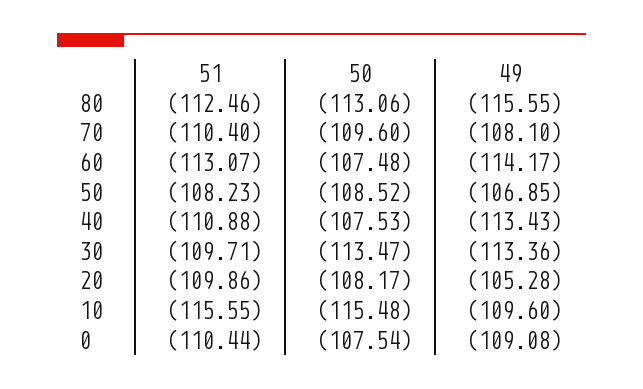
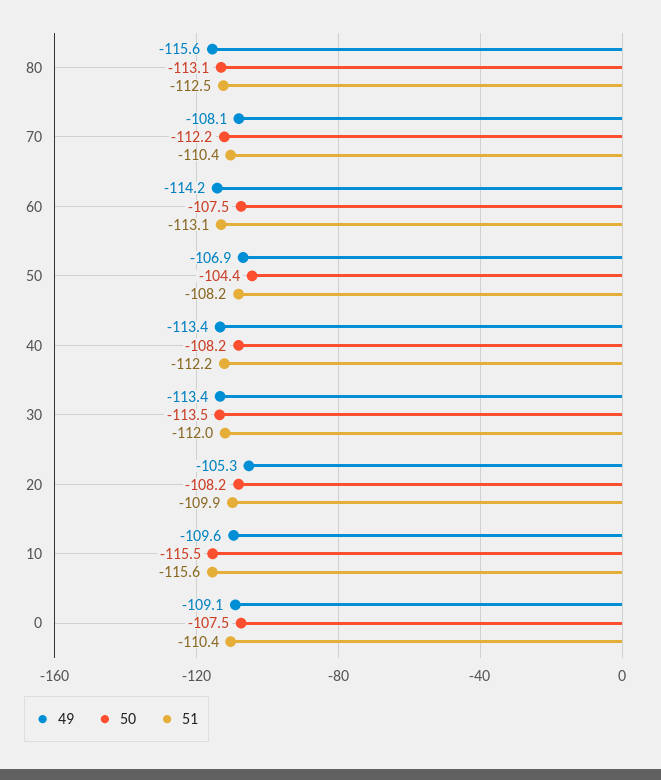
50, 70: -109.6 -> -112.2
50, 50: -108.52 -> -104.4
51, 40: -110.88 -> -112.2
50, 40: -107.53 -> -108.2
51, 30: -109.71 -> -112

